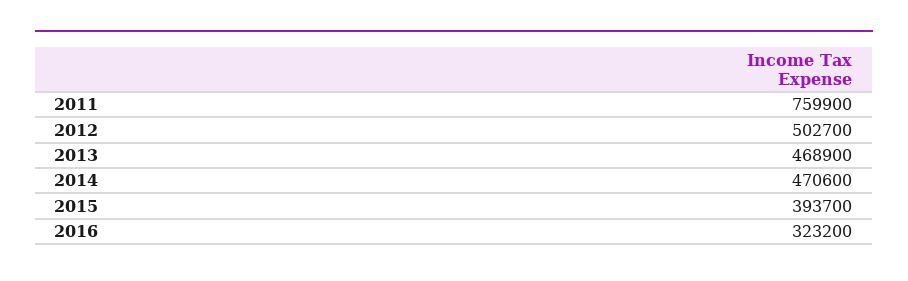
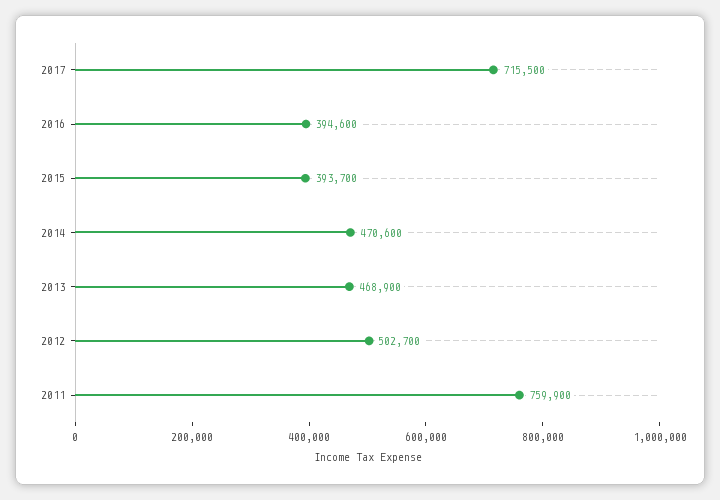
2016: 323200 -> 394600
2017: none -> 715500

